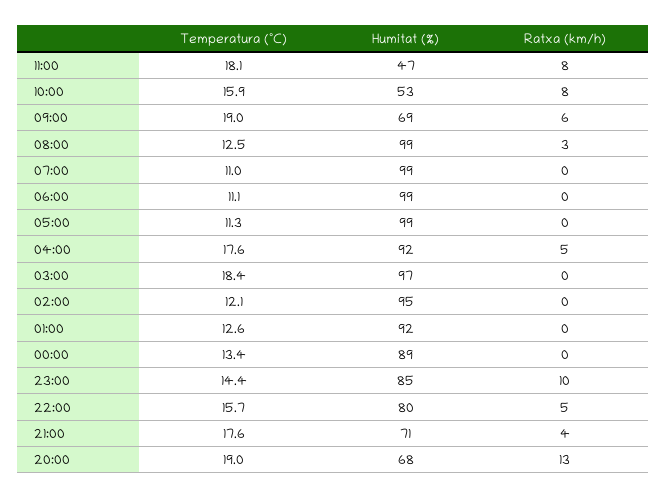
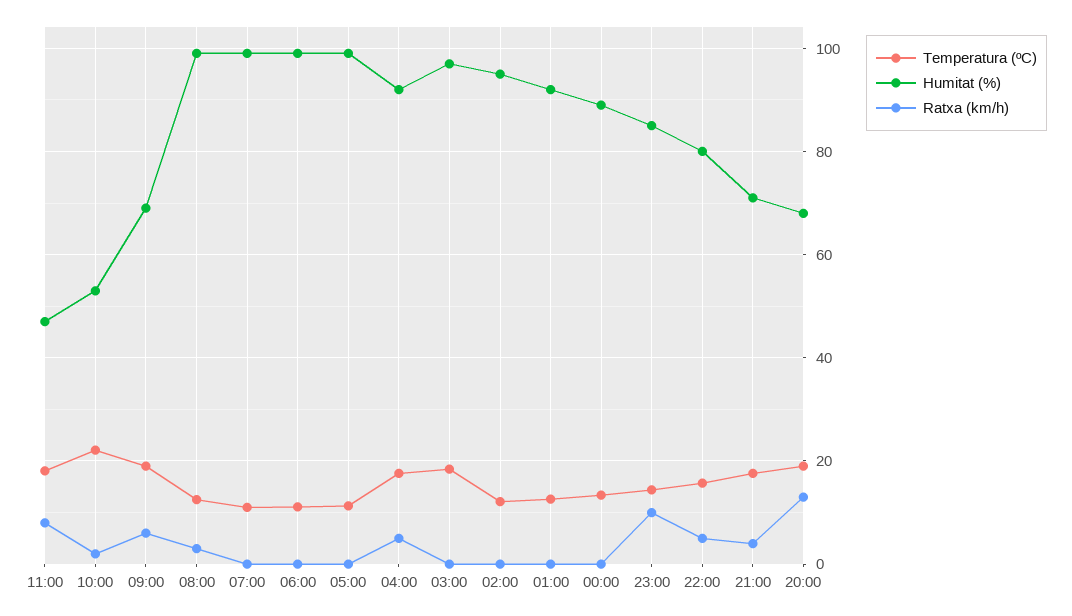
Temperatura (ºC), 10:00: 15.9 -> 22
Ratxa (km/h), 10:00: 8 -> 2

